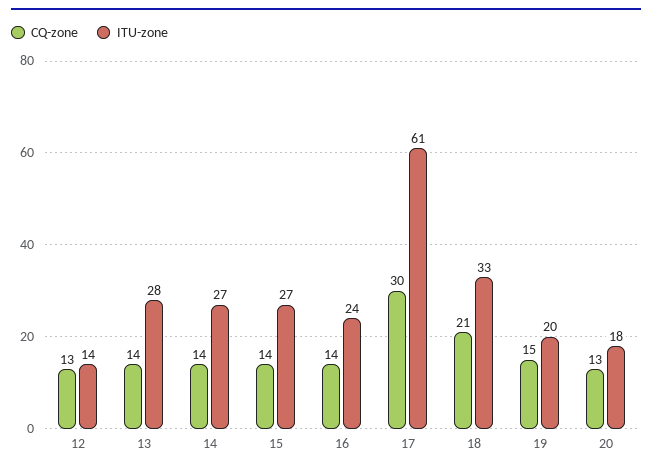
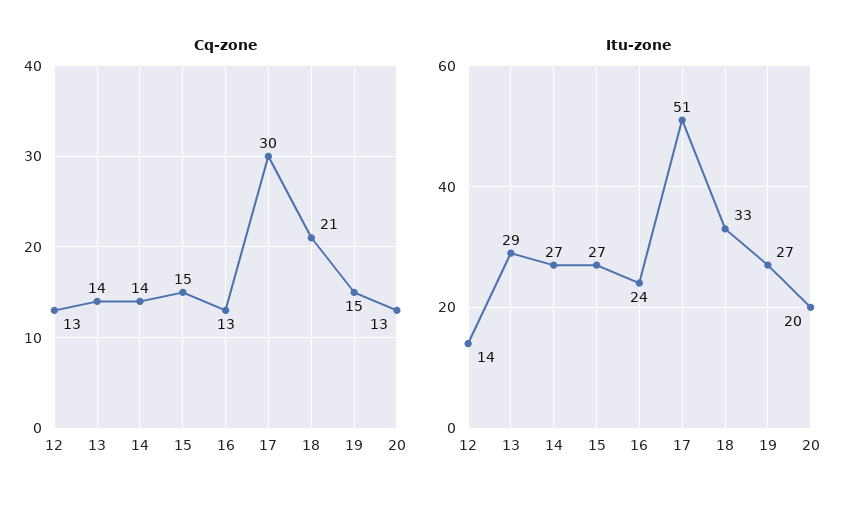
ITU-zone, 13: 28 -> 29
CQ-zone, 15: 14 -> 15
CQ-zone, 16: 14 -> 13
ITU-zone, 17: 61 -> 51
ITU-zone, 19: 20 -> 27
ITU-zone, 20: 18 -> 20

